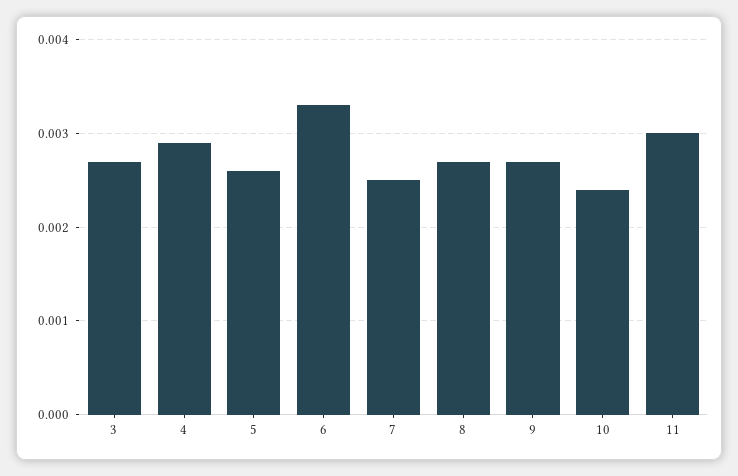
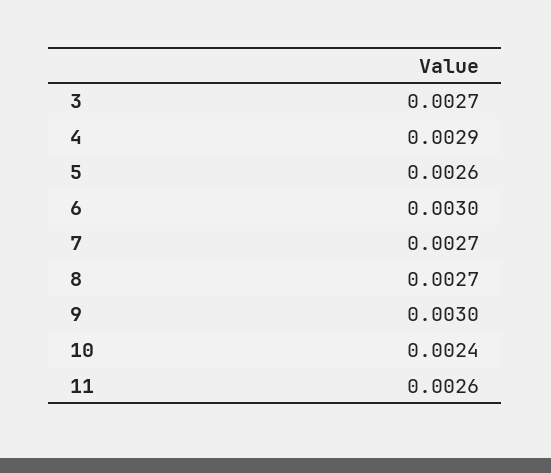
6: 0.0033 -> 0.003
7: 0.0025 -> 0.0027
9: 0.0027 -> 0.003
11: 0.003 -> 0.0026

